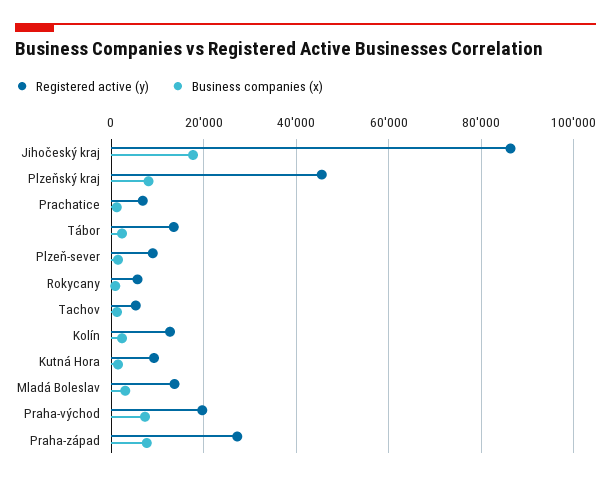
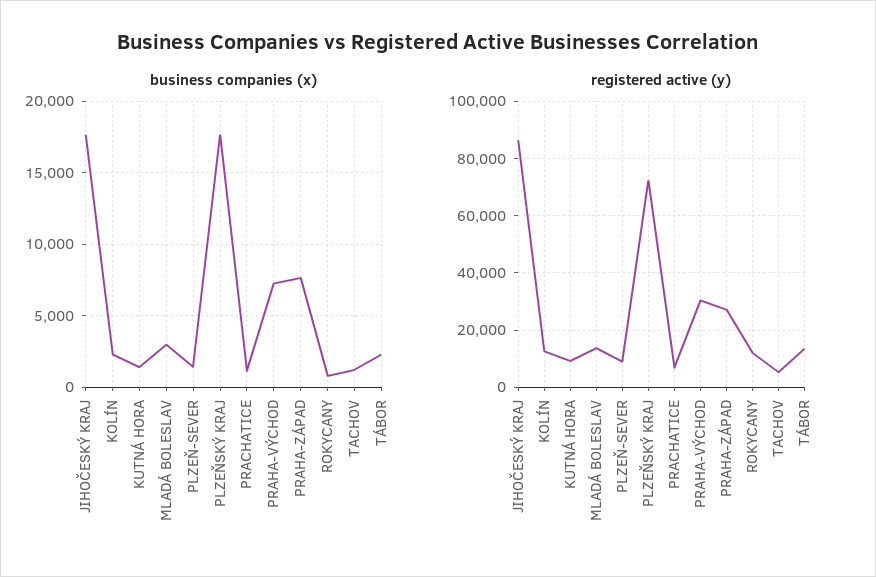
Registered active (y), Plzeňský kraj: 46000 -> 72500
Business companies (x), Plzeňský kraj: 8000 -> 17500
Registered active (y), Rokycany: 6000 -> 12500
Registered active (y), Praha-východ: 20000 -> 30000

